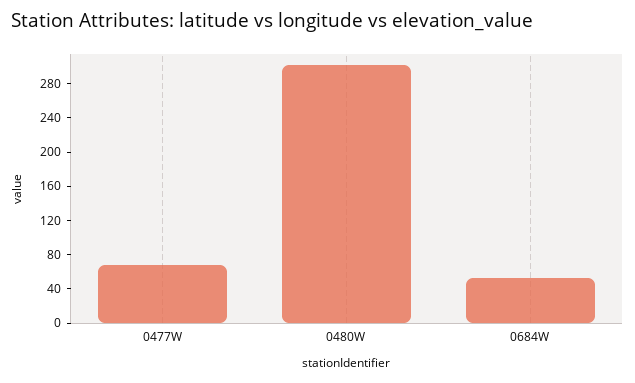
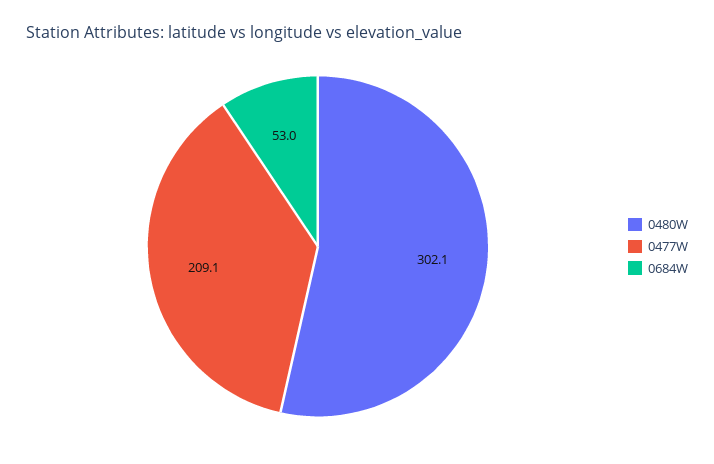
0477W: 70 -> 209.1

